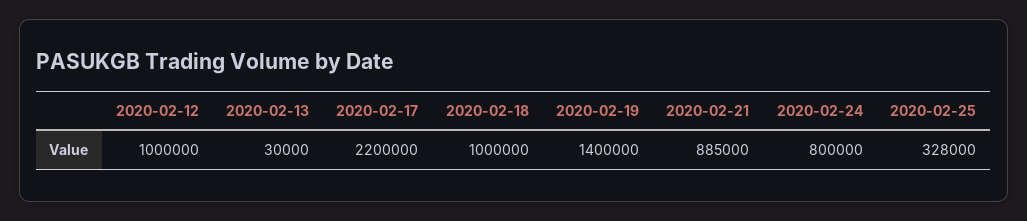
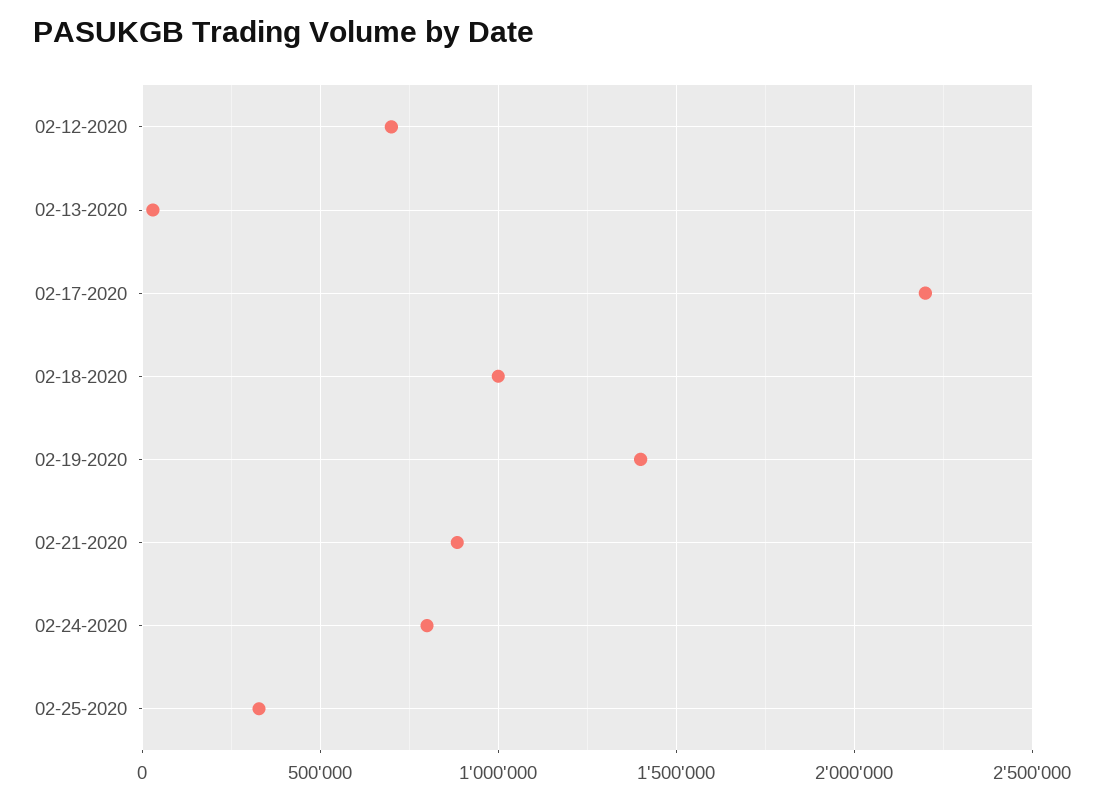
2020-02-12: 1000000 -> 700000

